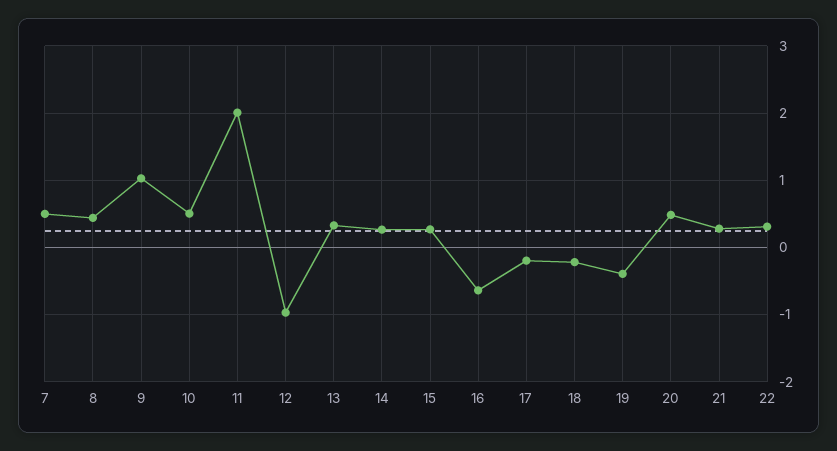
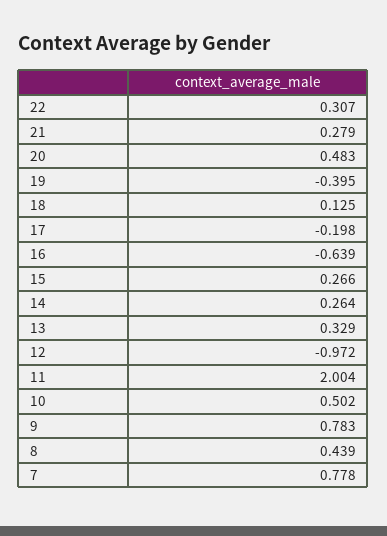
7: 0.5 -> 0.778
9: 1 -> 0.783
18: -0.2 -> 0.125

